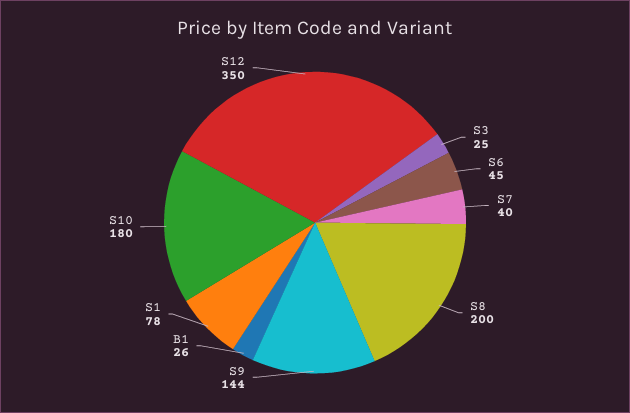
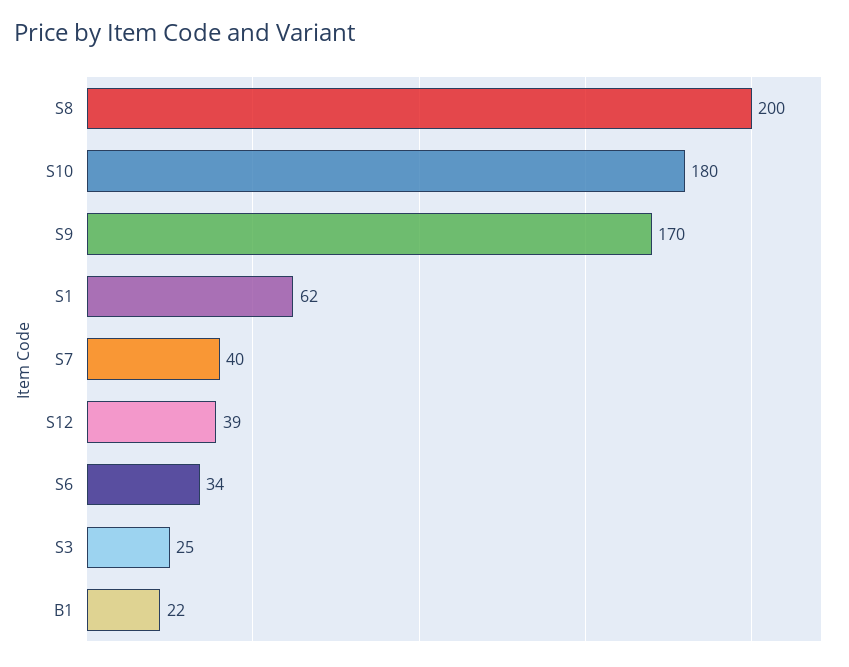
S6: 45 -> 34
S9: 144 -> 170
B1: 26 -> 22
S1: 78 -> 62
S12: 350 -> 39

